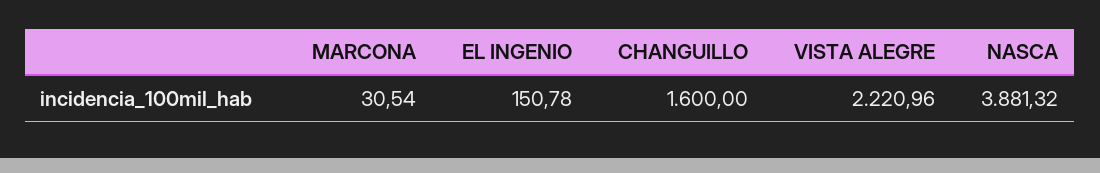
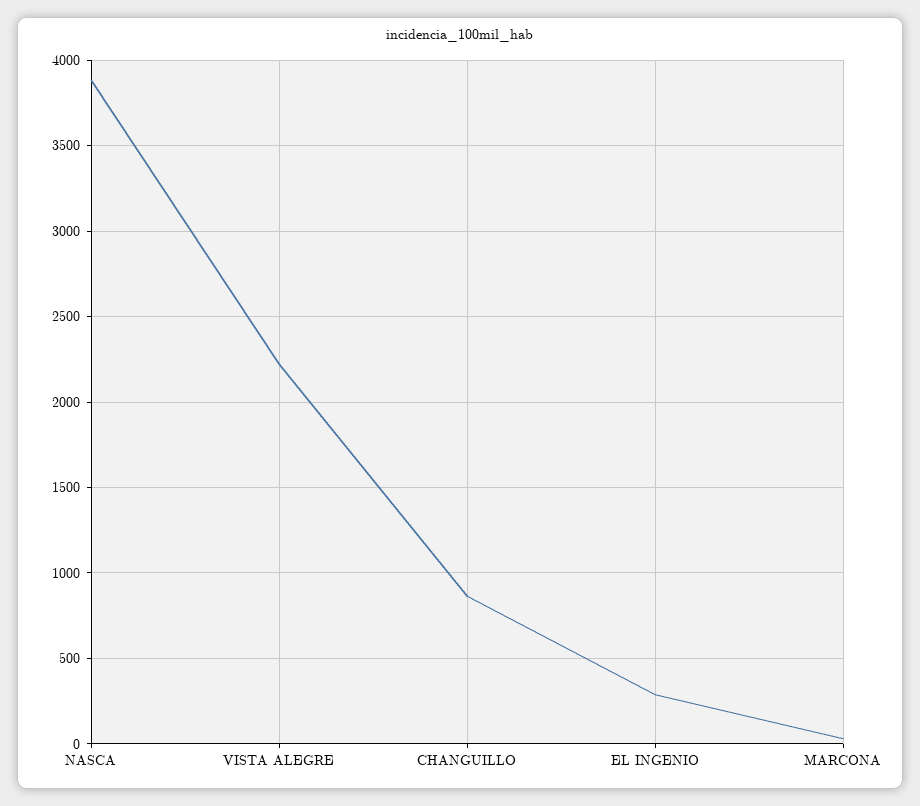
EL INGENIO: 150.78 -> 300
CHANGUILLO: 1600 -> 850

